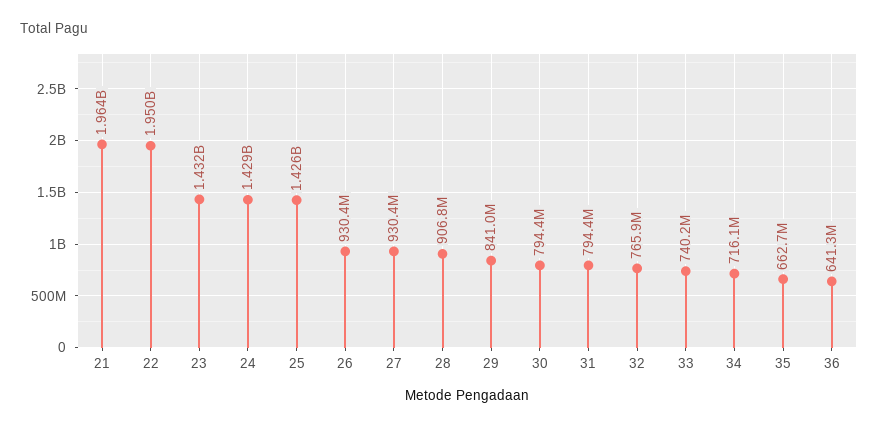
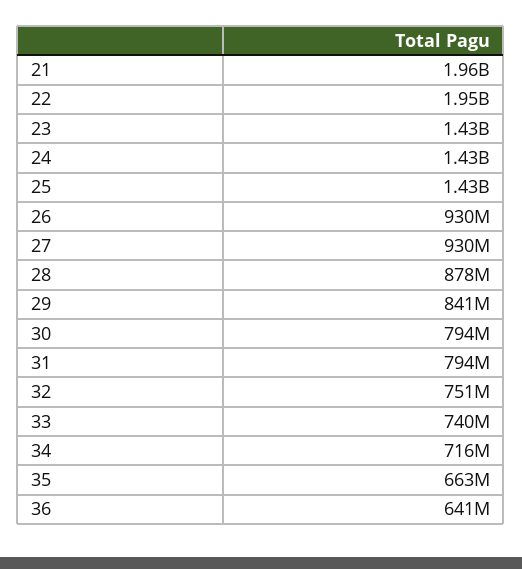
28: 906800000 -> 878000000
32: 765900000 -> 751000000

